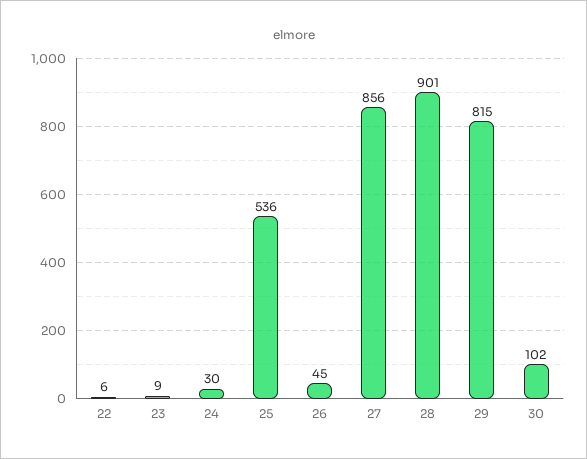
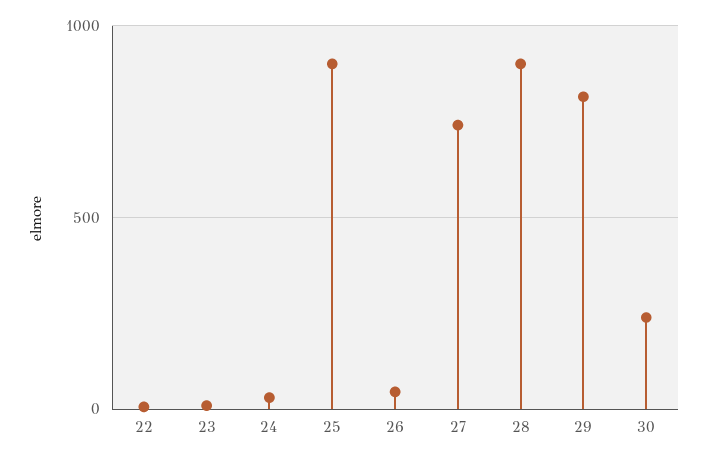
25: 536 -> 900
27: 856 -> 750
30: 102 -> 250

